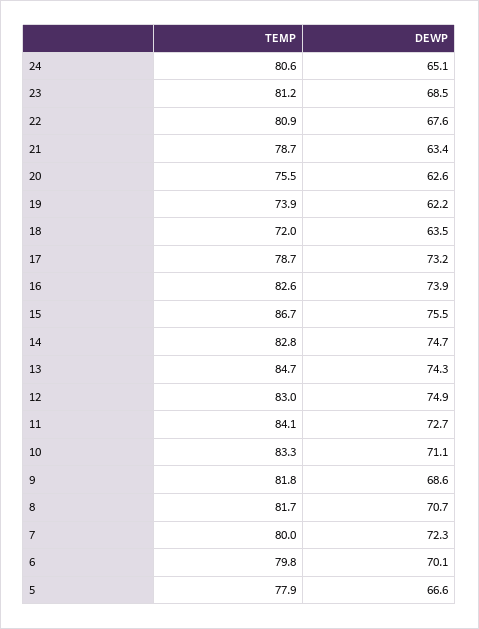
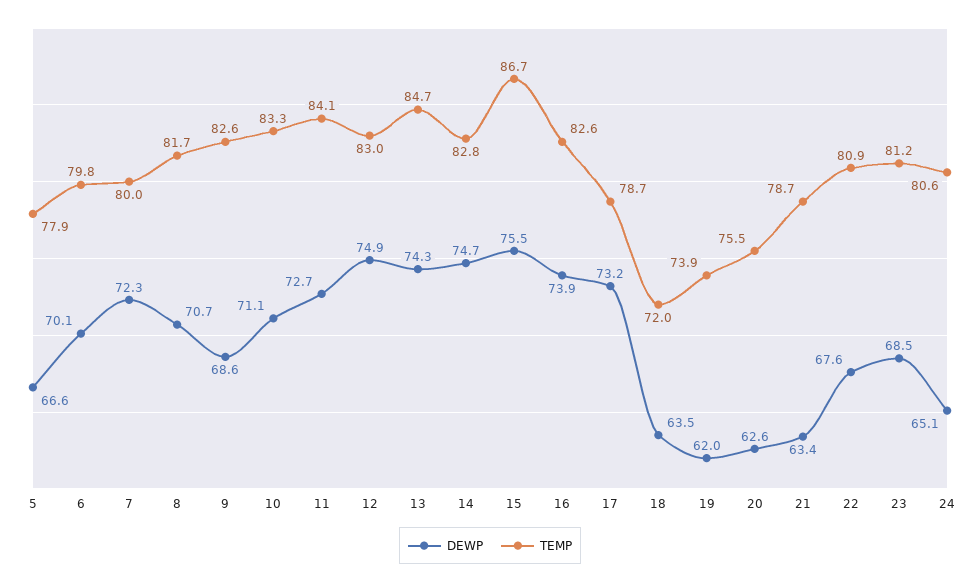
DEWP, 19: 62.2 -> 62
TEMP, 9: 81.8 -> 82.6

